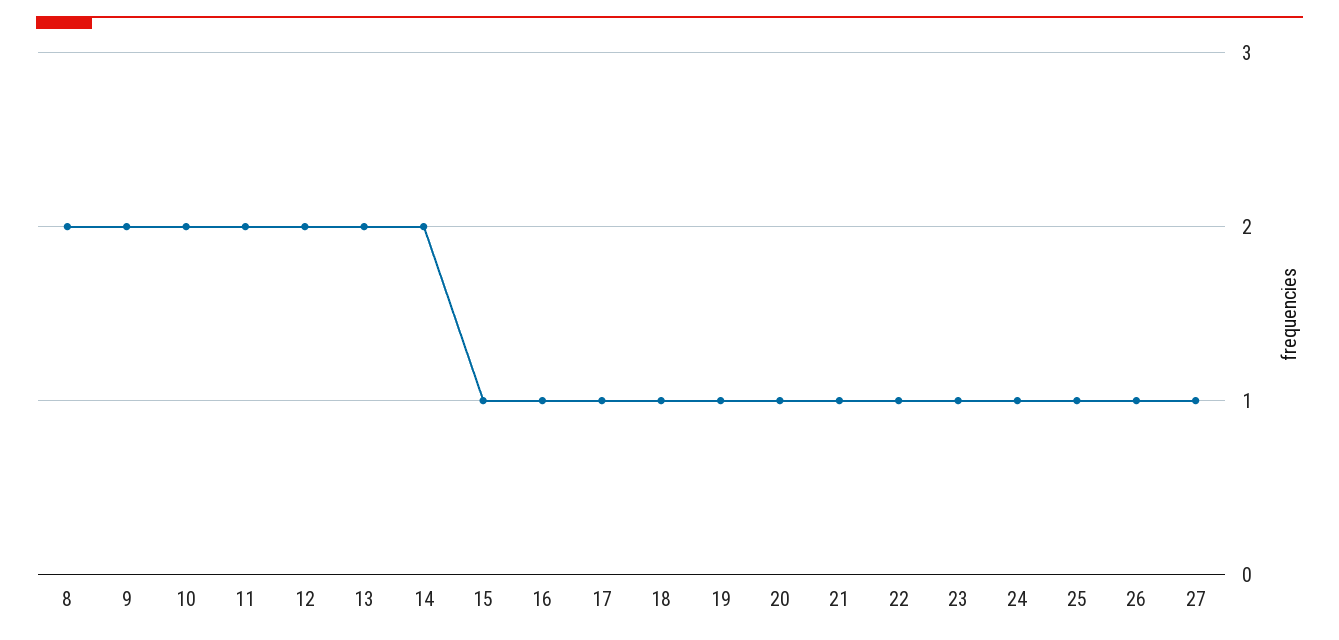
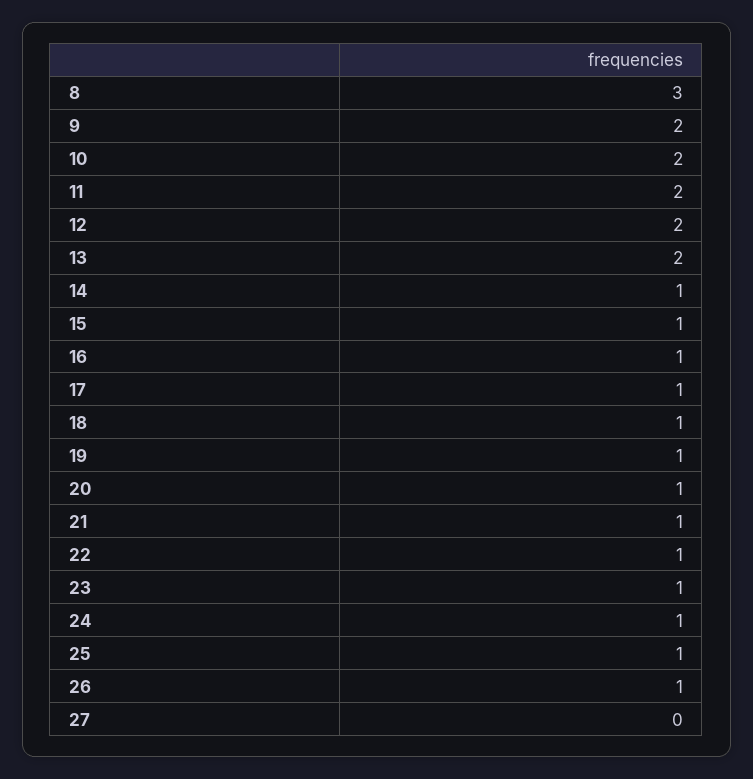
8: 2 -> 3
14: 2 -> 1
27: 1 -> 0

